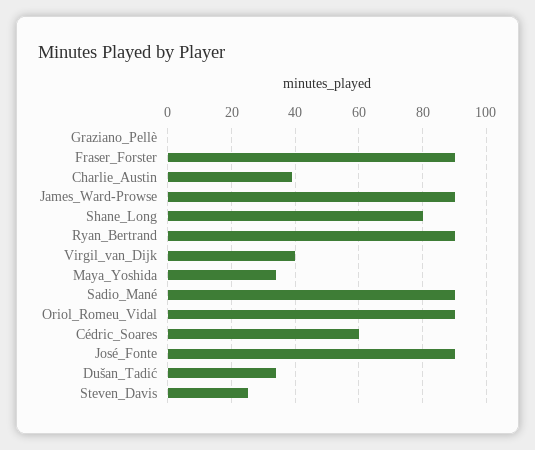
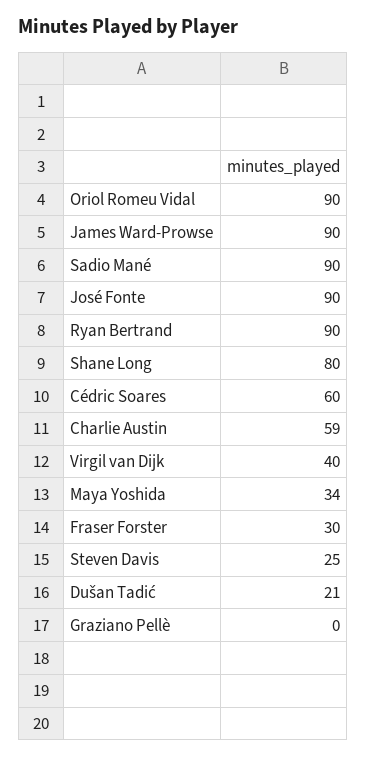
Fraser_Forster: 90 -> 30
Charlie_Austin: 40 -> 59
Dušan_Tadić: 35 -> 21

